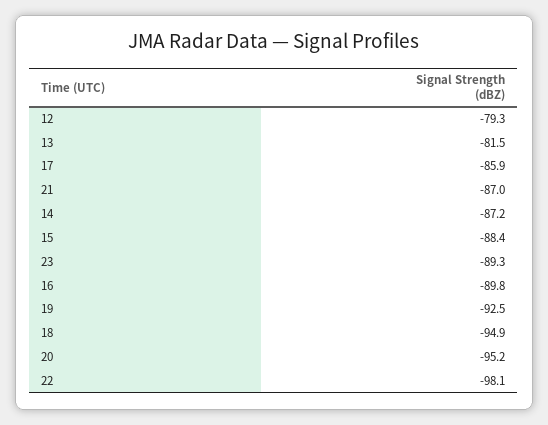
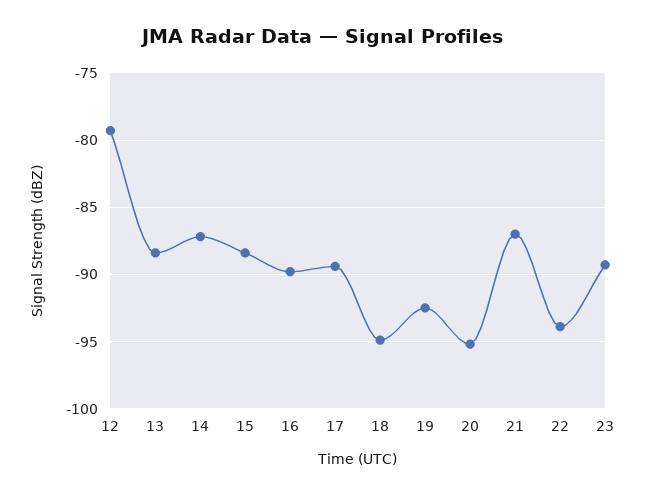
13: -81.5 -> -88.5
17: -85.9 -> -89.5
22: -98.1 -> -94

